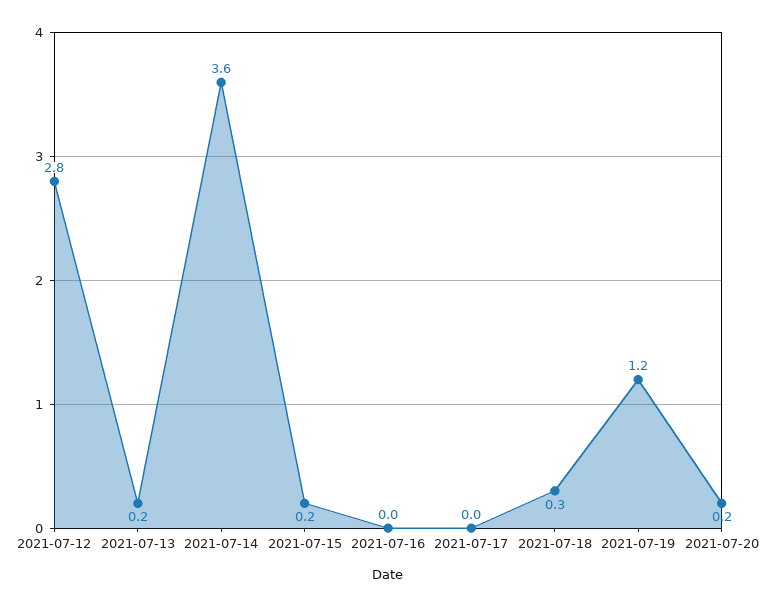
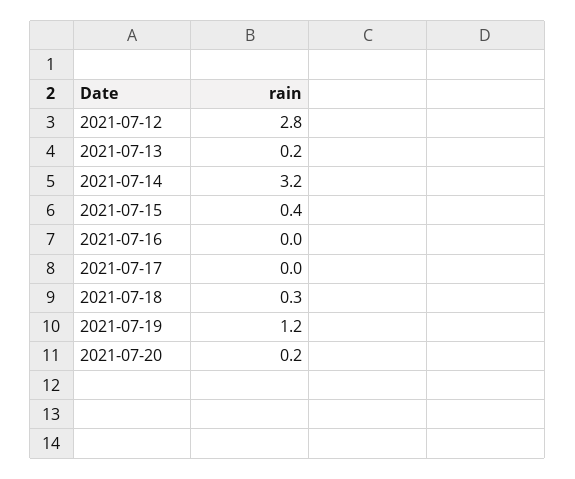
2021-07-14: 3.6 -> 3.2
2021-07-15: 0.2 -> 0.4

